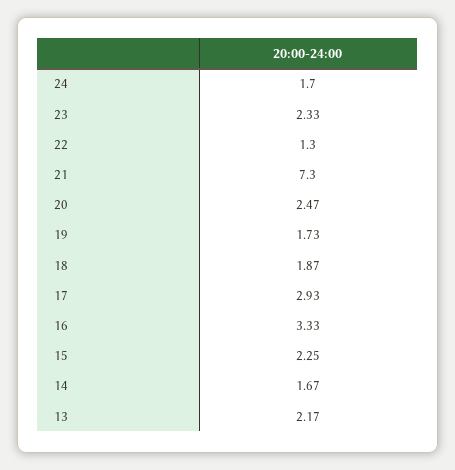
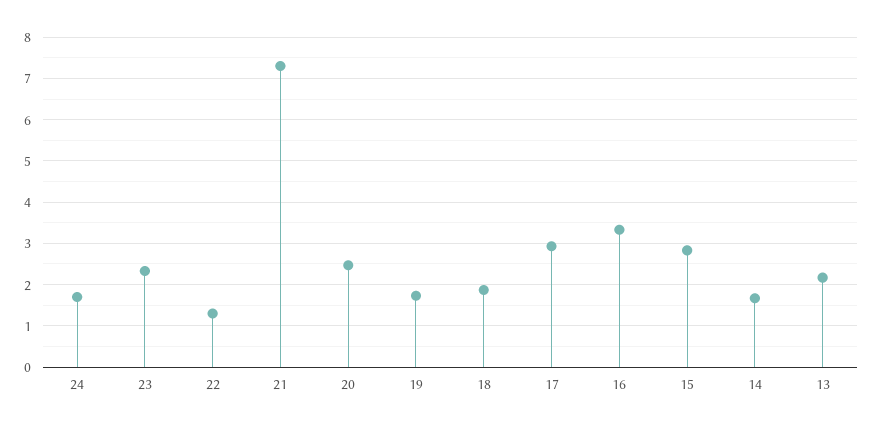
15: 2.25 -> 2.8

